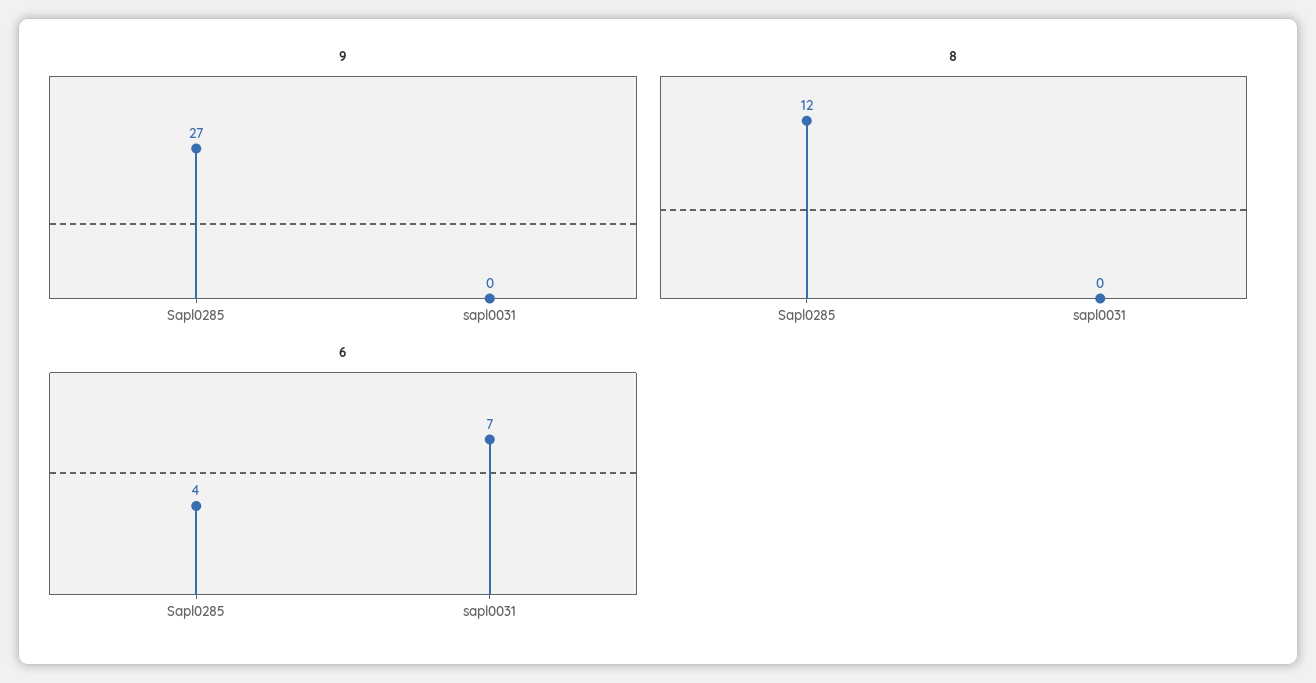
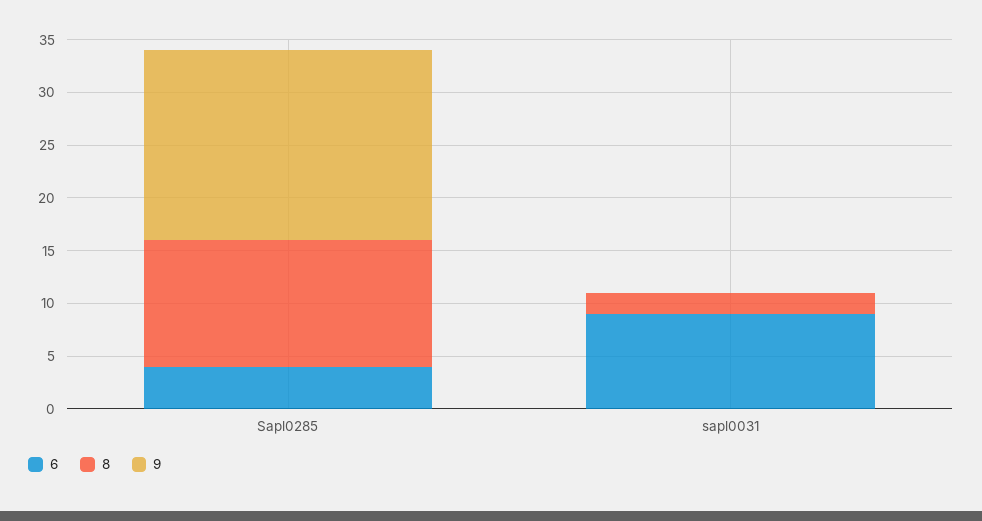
9, Sapl0285: 27 -> 18
8, sapl0031: 0 -> 2
6, sapl0031: 7 -> 9

